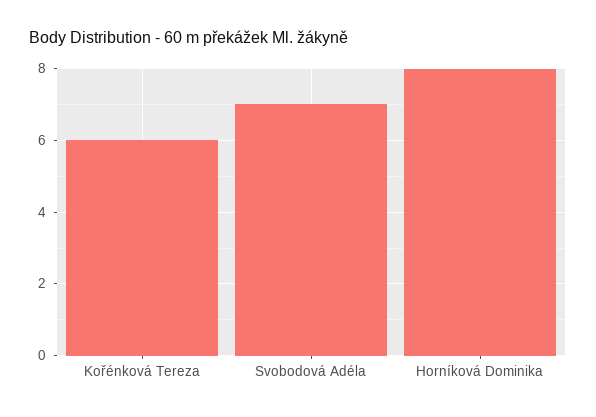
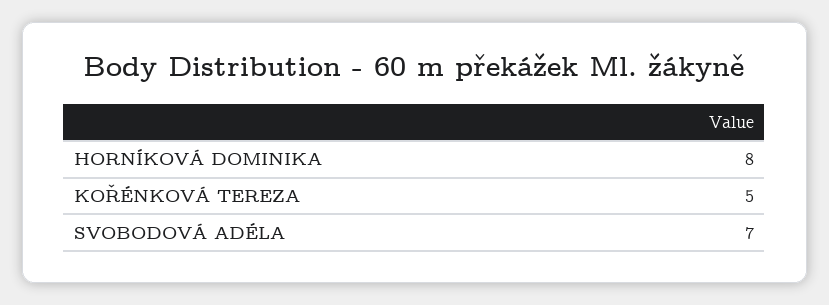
Kořénková Tereza: 6 -> 5

